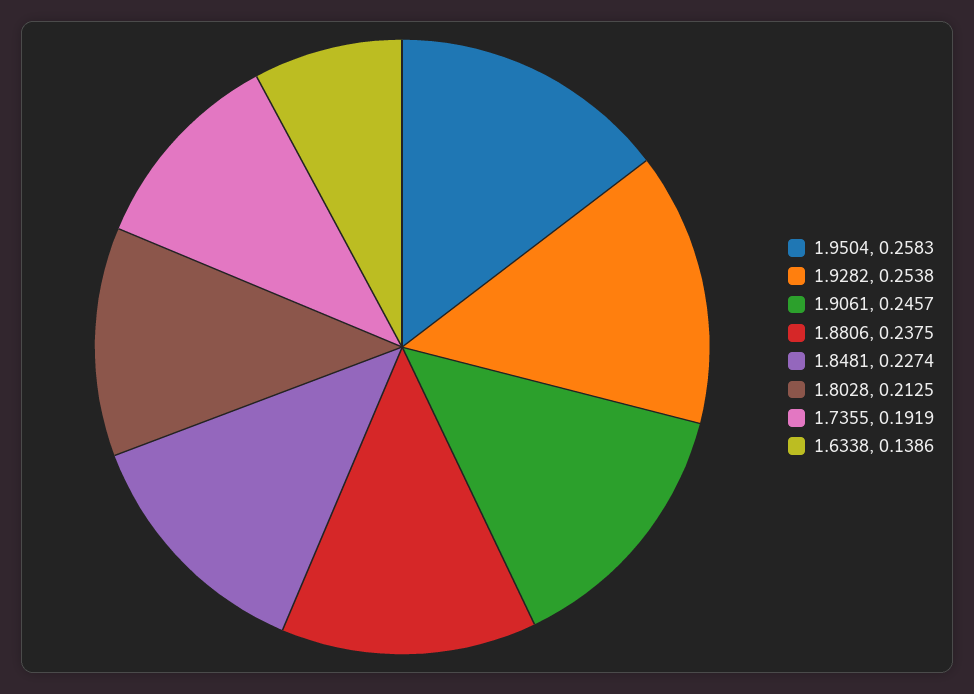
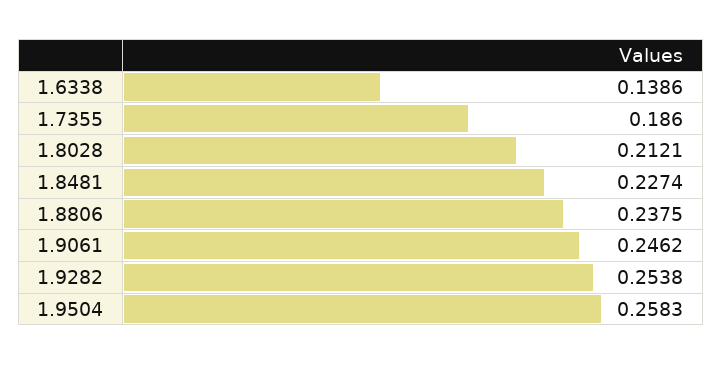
1.9061: 0.2457 -> 0.2462
1.8028: 0.2125 -> 0.2121
1.7355: 0.1919 -> 0.186

